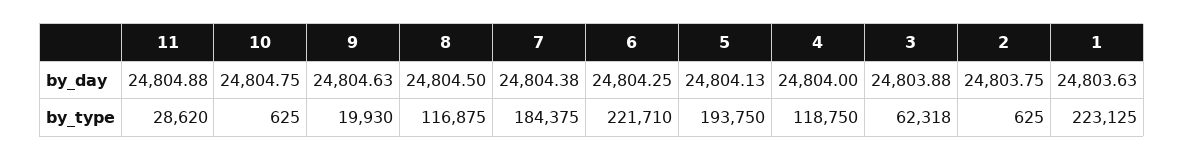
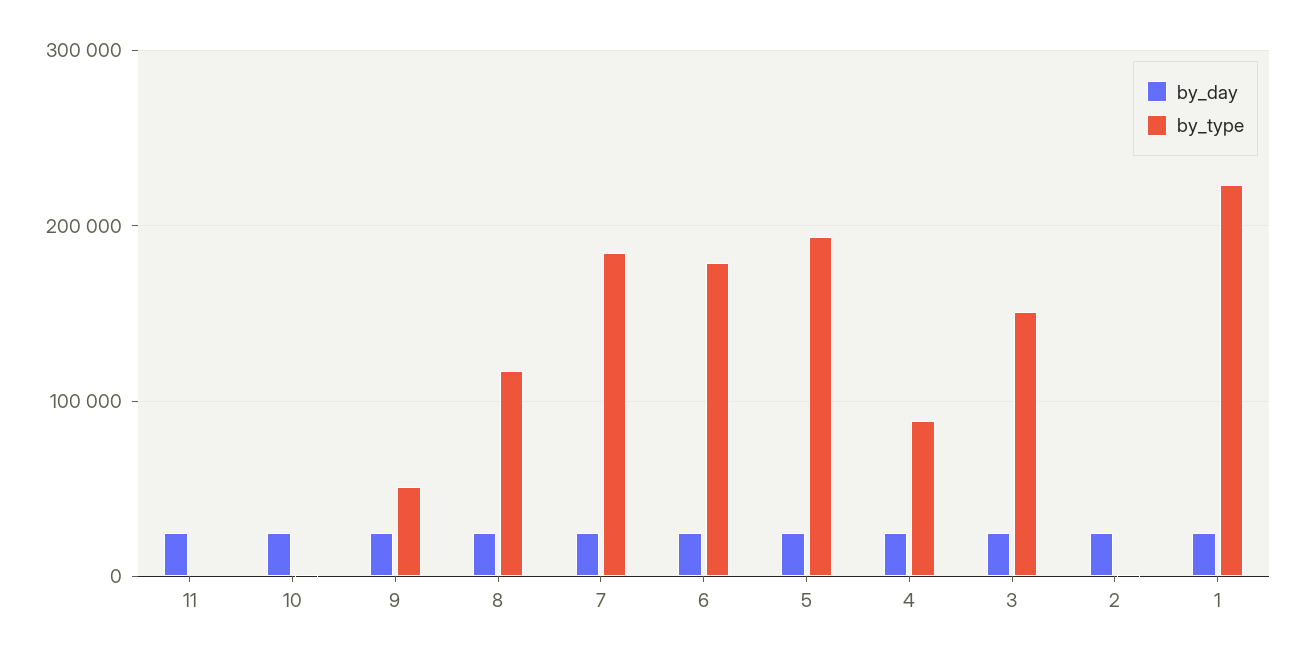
by_type, 11: 28620 -> 0
by_type, 9: 19930 -> 50000
by_type, 6: 221710 -> 180000
by_type, 4: 118750 -> 90000
by_type, 3: 62318 -> 150000

